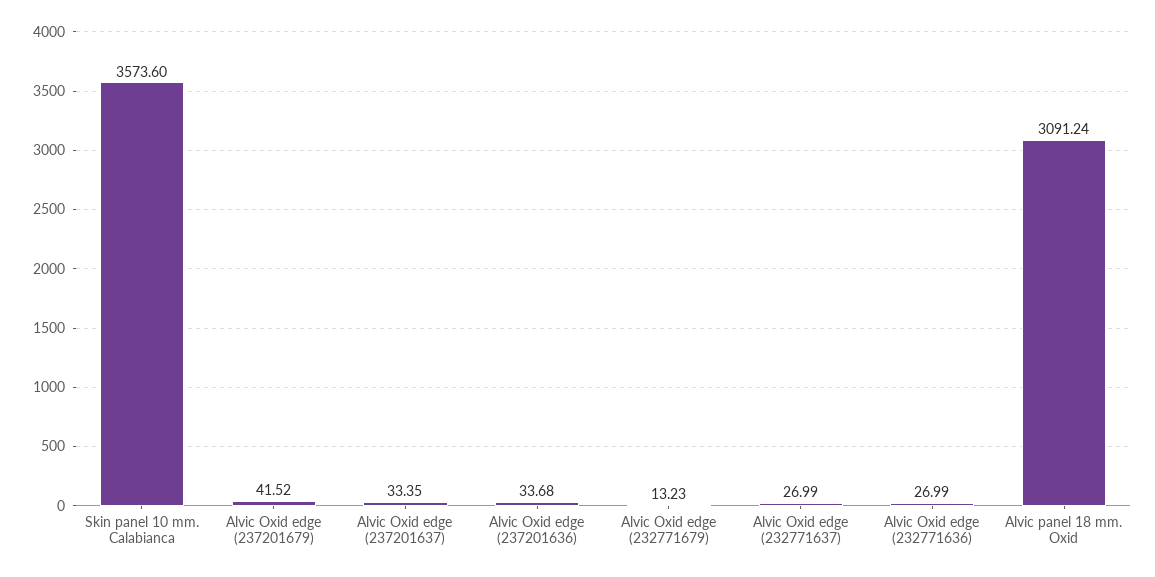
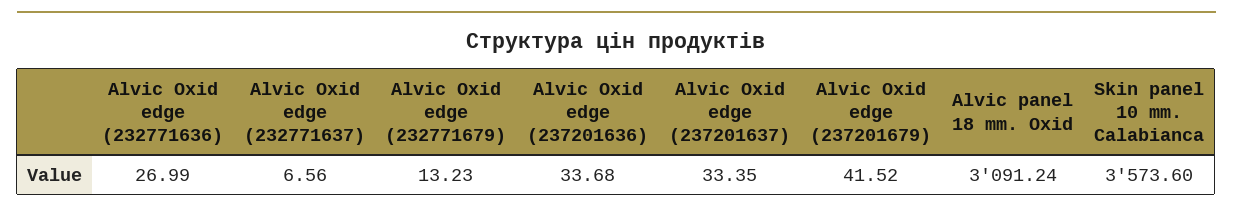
Alvic Oxid edge (232771637): 26.99 -> 6.56

